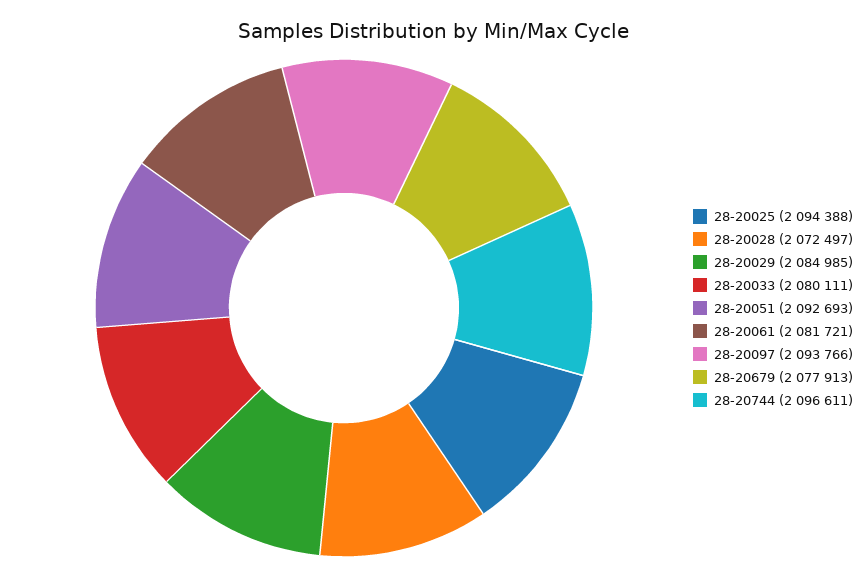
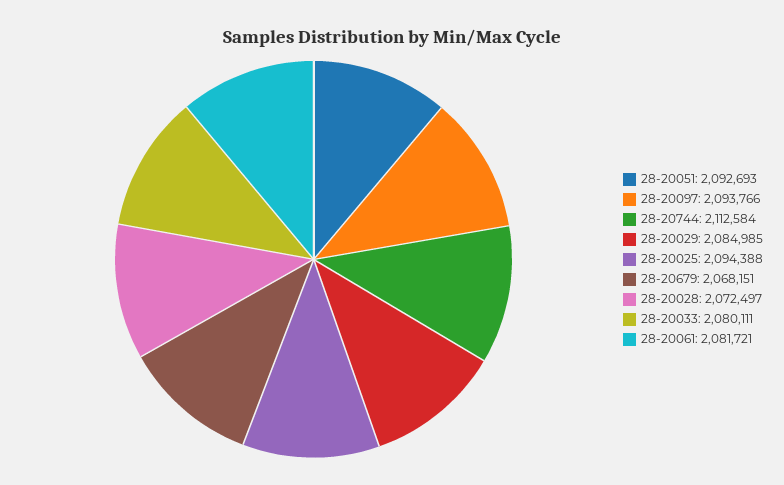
28-20679: 2077913 -> 2068151
28-20744: 2096611 -> 2112584

